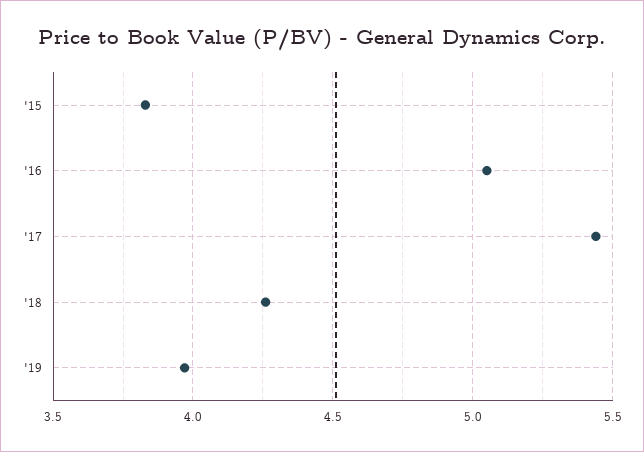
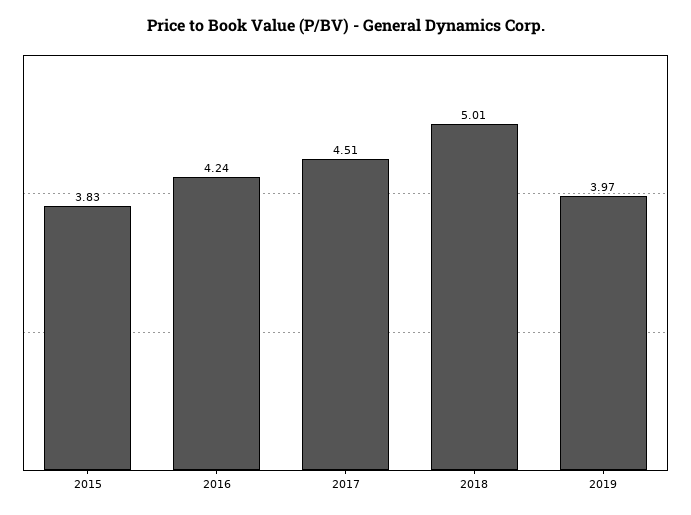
'16: 5.05 -> 4.24
'17: 5.45 -> 4.51
'18: 4.25 -> 5.01

